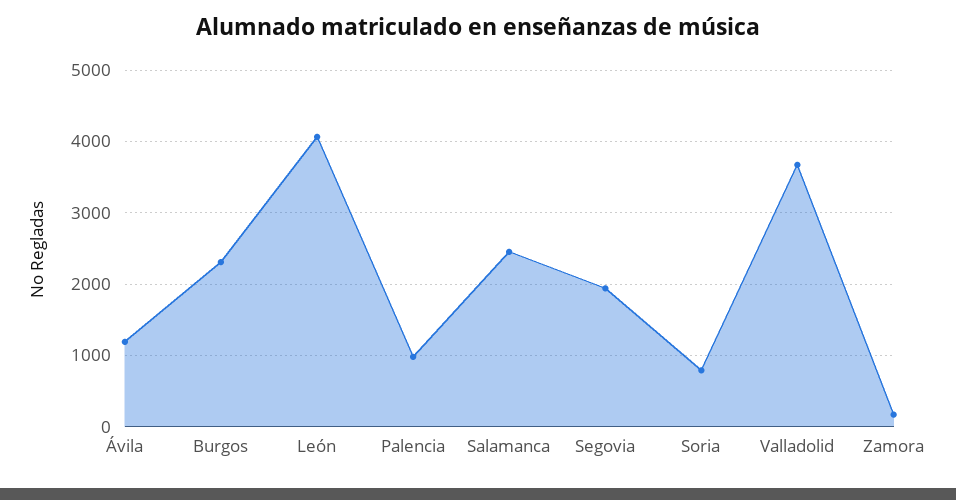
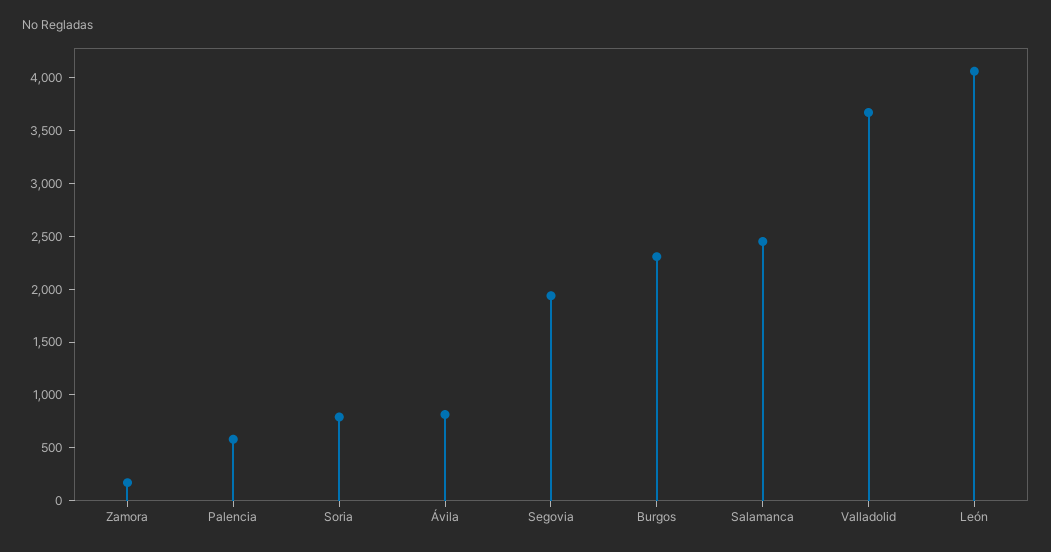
Ávila: 1200 -> 800
Palencia: 1000 -> 600

